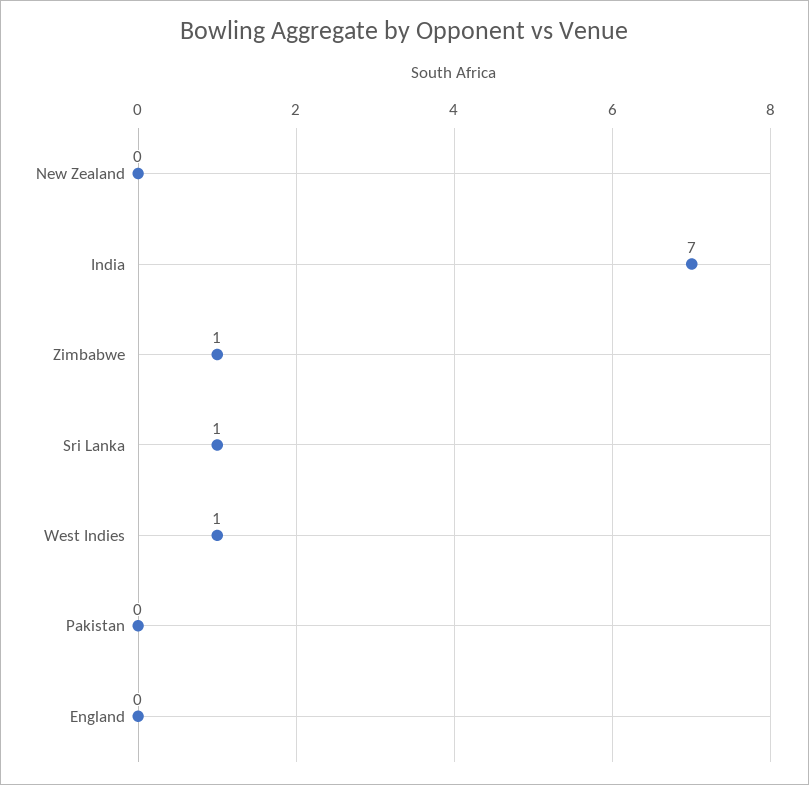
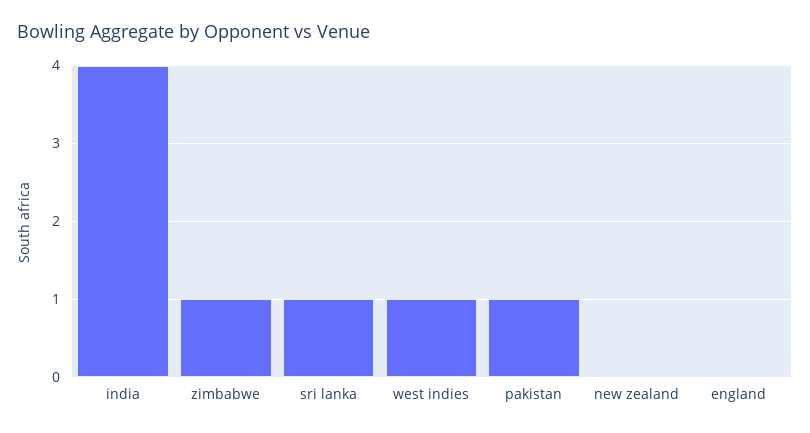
India: 7 -> 4
Pakistan: 0 -> 1

